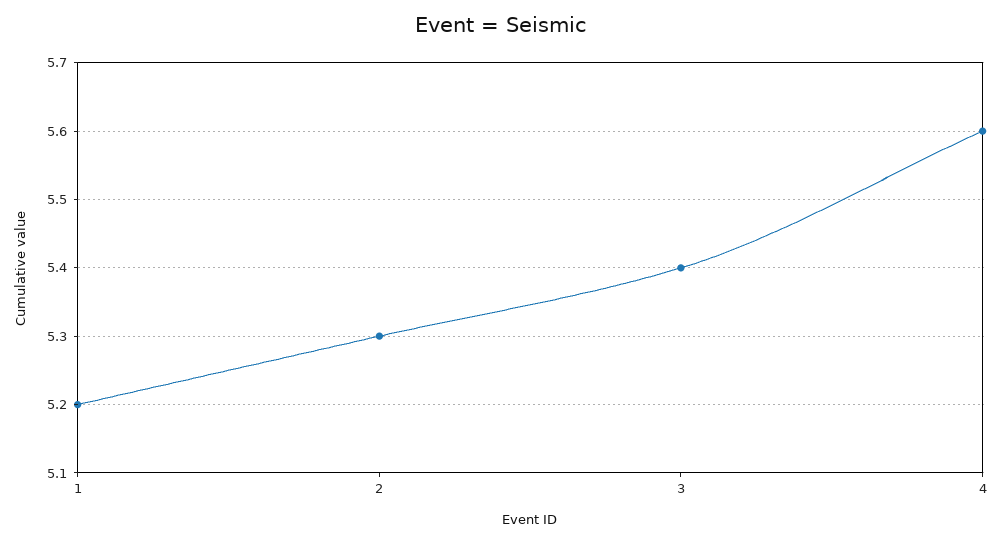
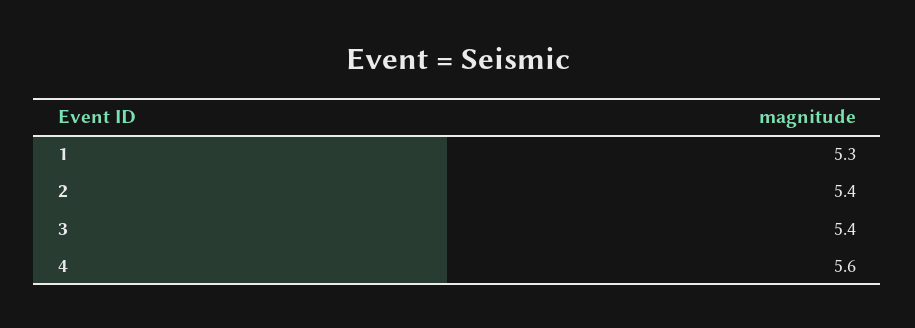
1: 5.2 -> 5.3
2: 5.3 -> 5.4

